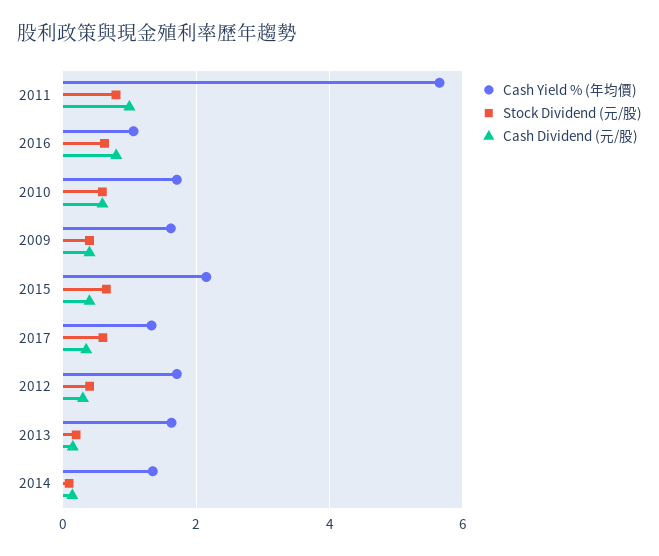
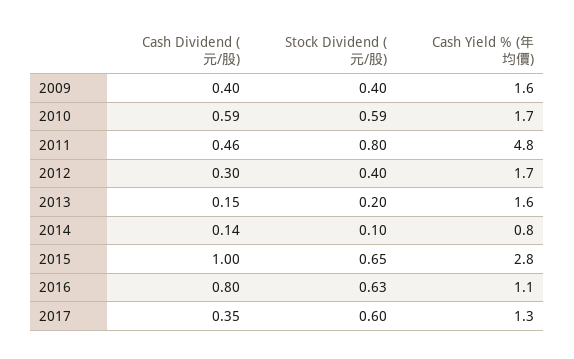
Cash Yield % (年均價), 2011: 5.6 -> 4.8
Cash Dividend (元/股), 2011: 1 -> 0.46
Cash Yield % (年均價), 2015: 2.2 -> 2.8
Cash Dividend (元/股), 2015: 0.4 -> 1
Cash Yield % (年均價), 2014: 1.4 -> 0.8

